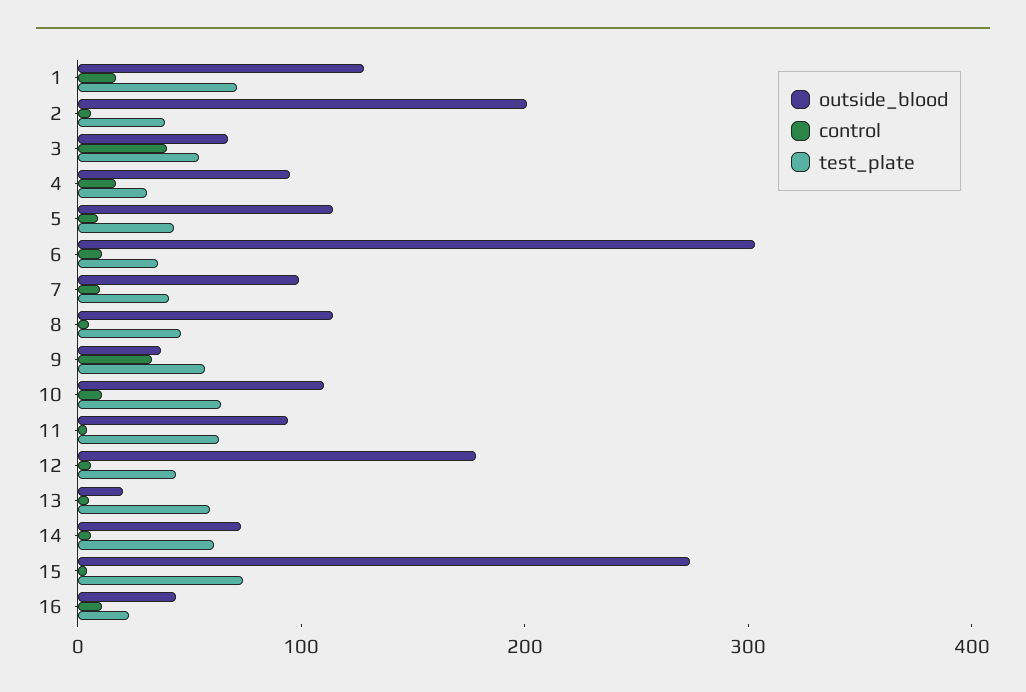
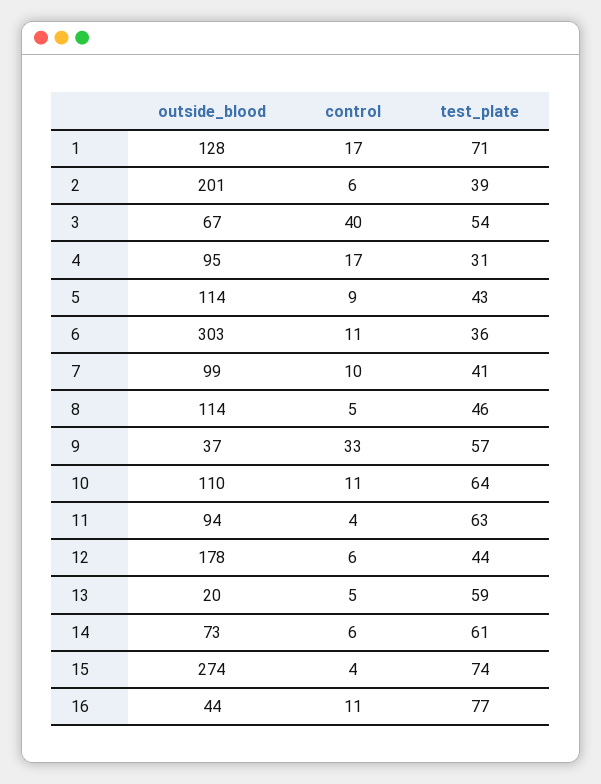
test_plate, 16: 20 -> 77

